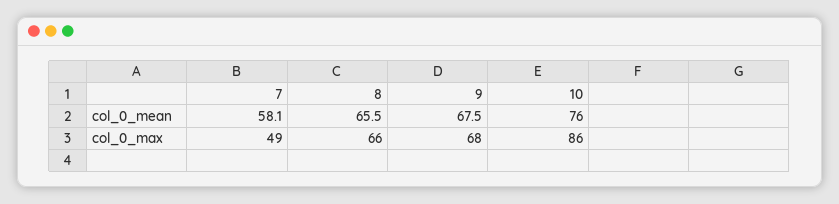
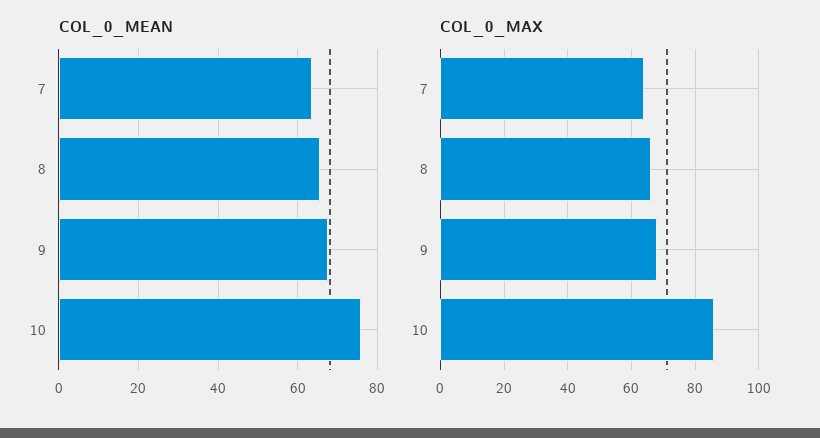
col_0_mean, 7: 58.1 -> 64
col_0_max, 7: 49 -> 65

